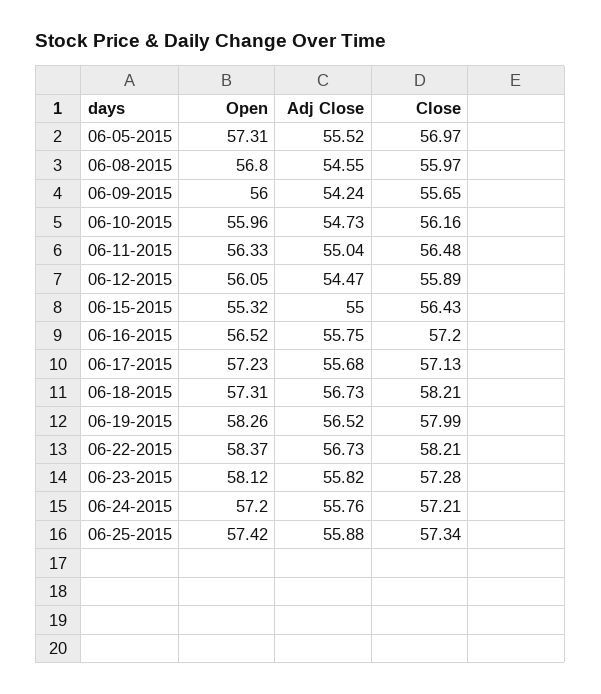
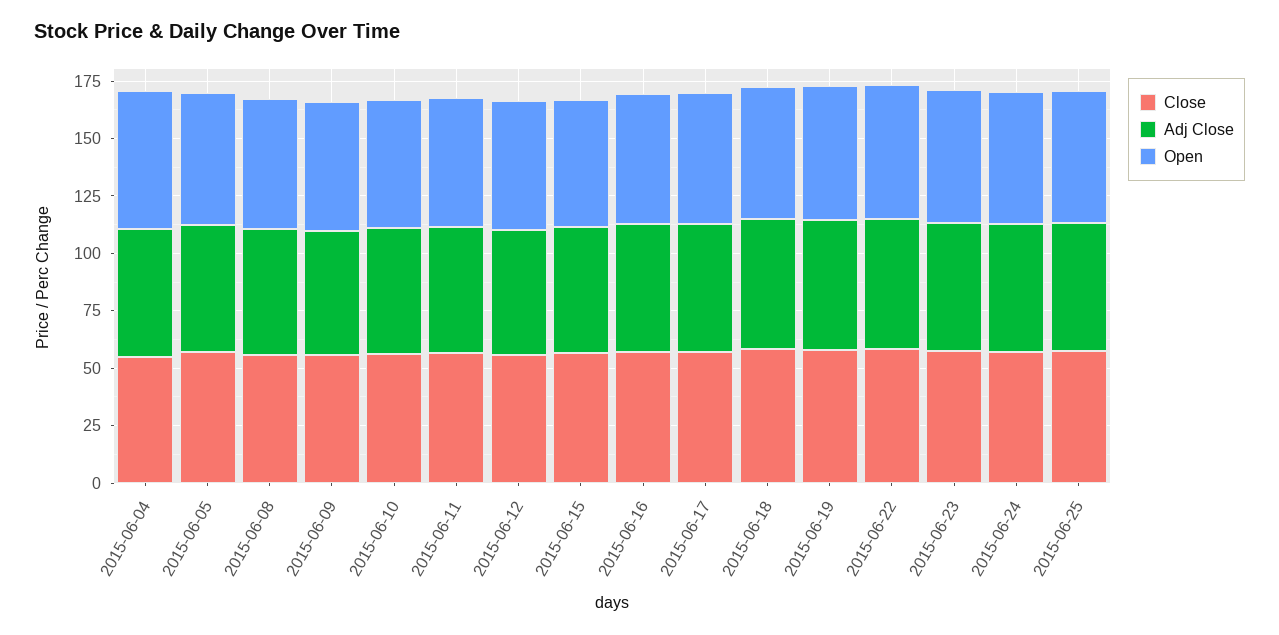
Close, 2015-06-04: none -> 55
Adj Close, 2015-06-04: none -> 55
Open, 2015-06-04: none -> 60

